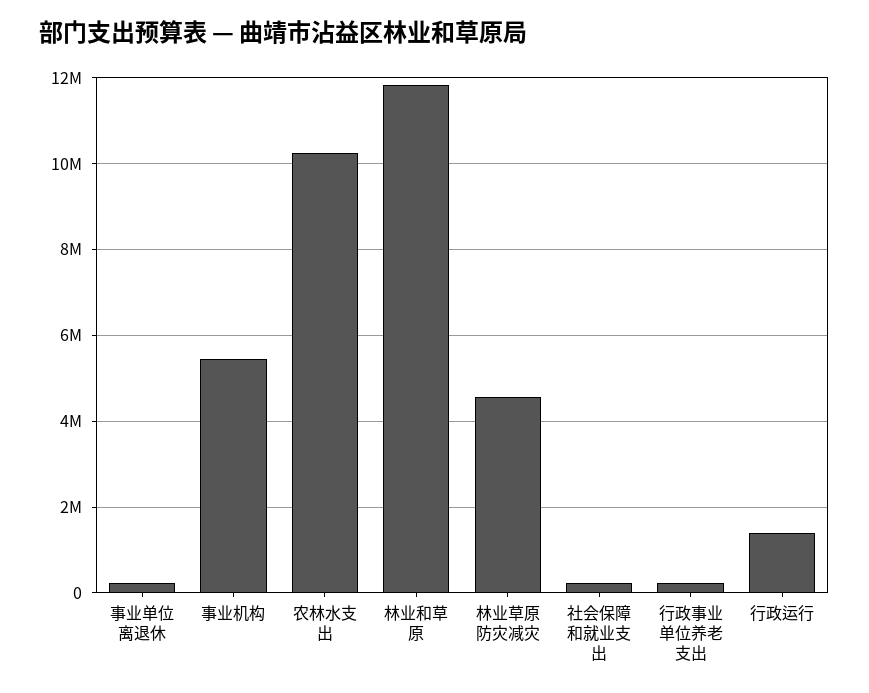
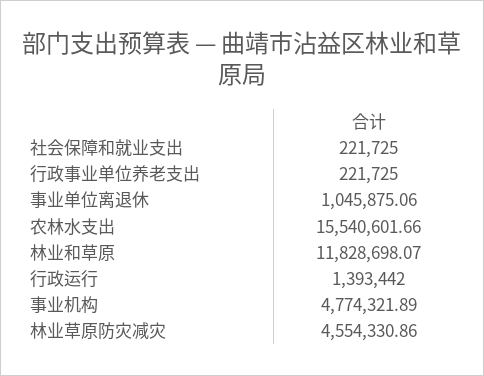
事业单位离退休: 200000 -> 1045875.06
事业机构: 5400000 -> 4774321.89
农林水支出: 10200000 -> 15540601.66

